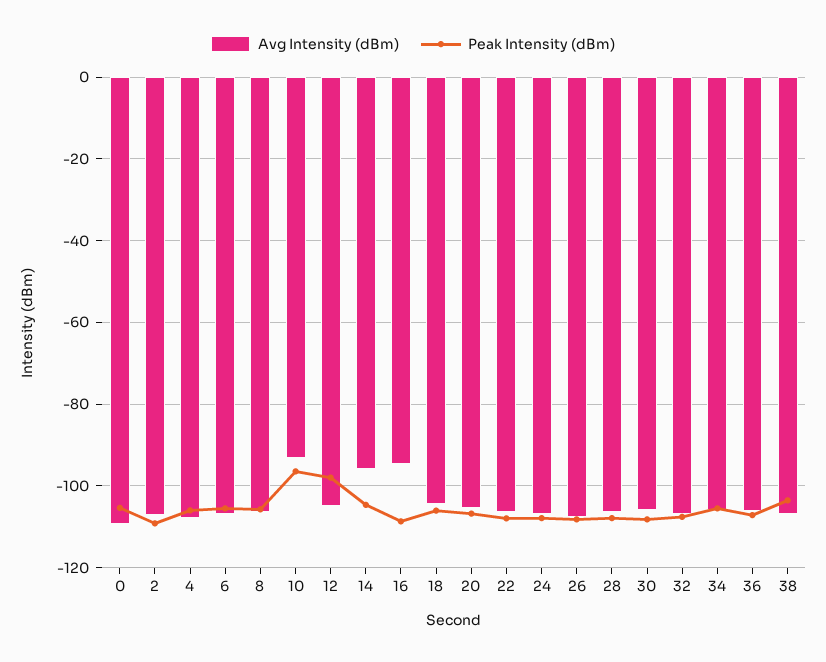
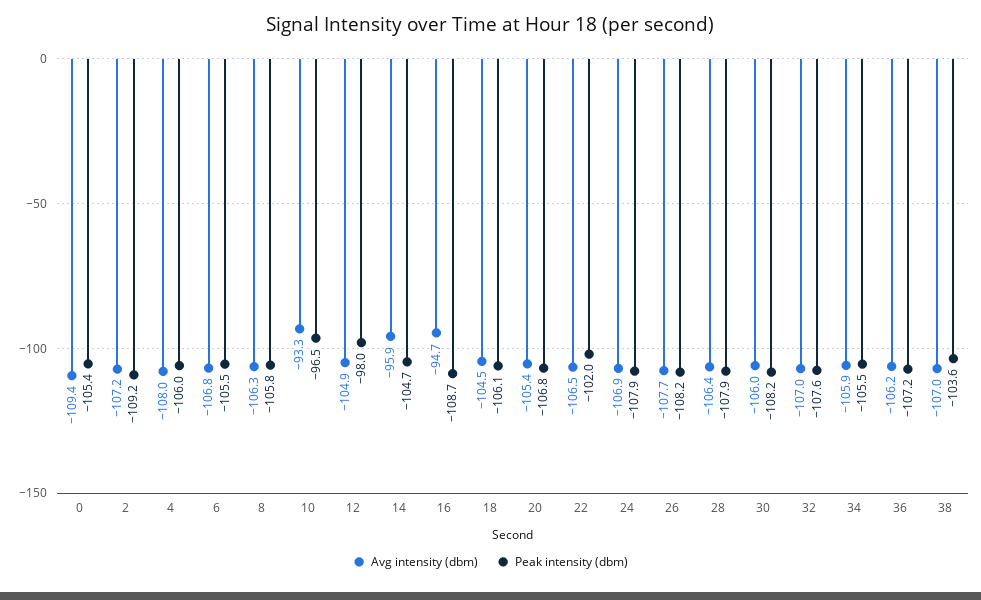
Peak Intensity (dBm), 22: -108 -> -102

